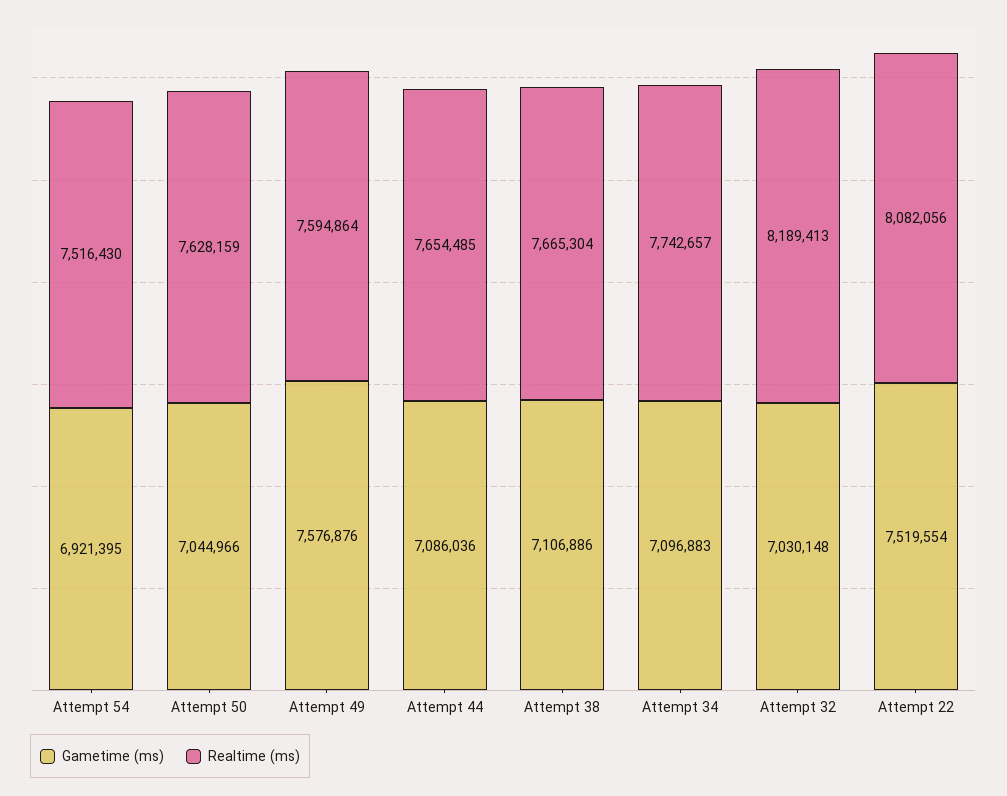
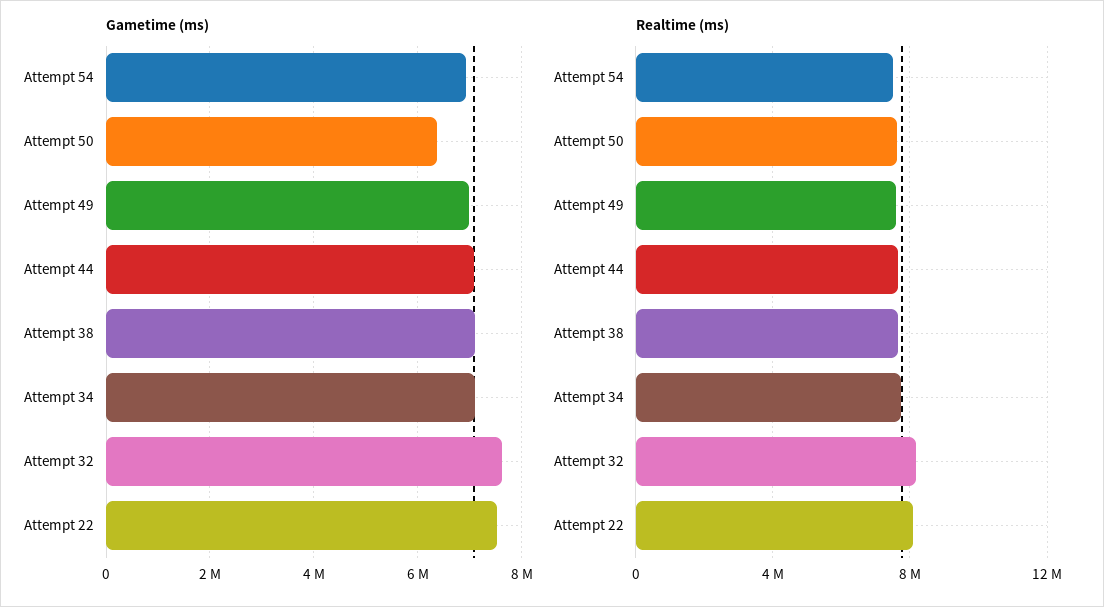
Gametime (ms), Attempt 50: 7044966 -> 6400000
Gametime (ms), Attempt 49: 7576876 -> 7000000
Gametime (ms), Attempt 32: 7030148 -> 7600000

